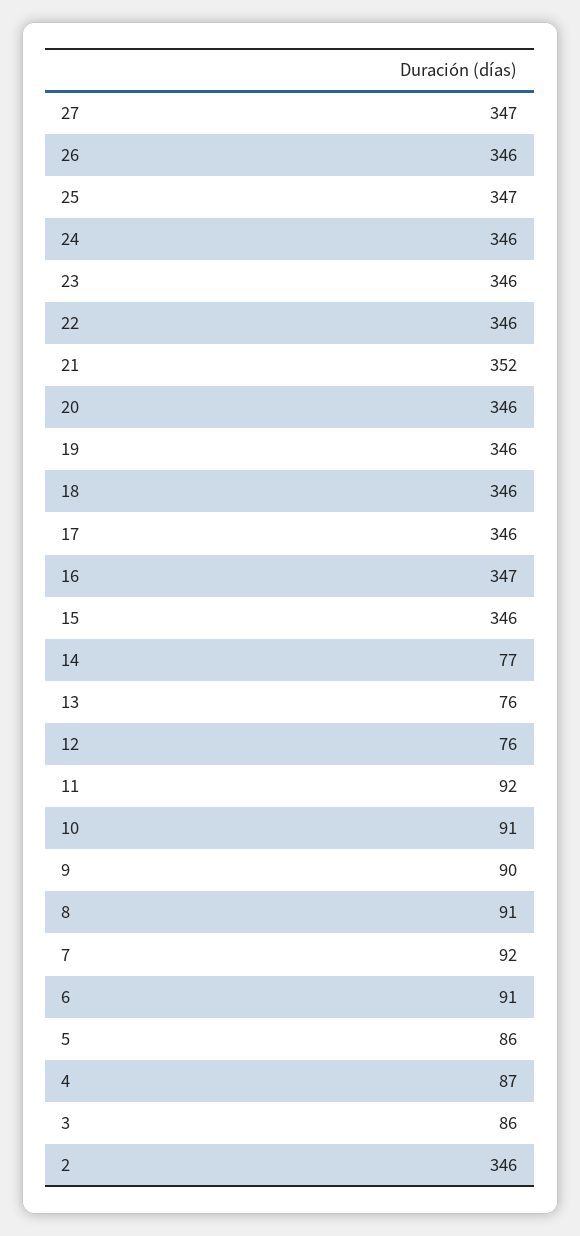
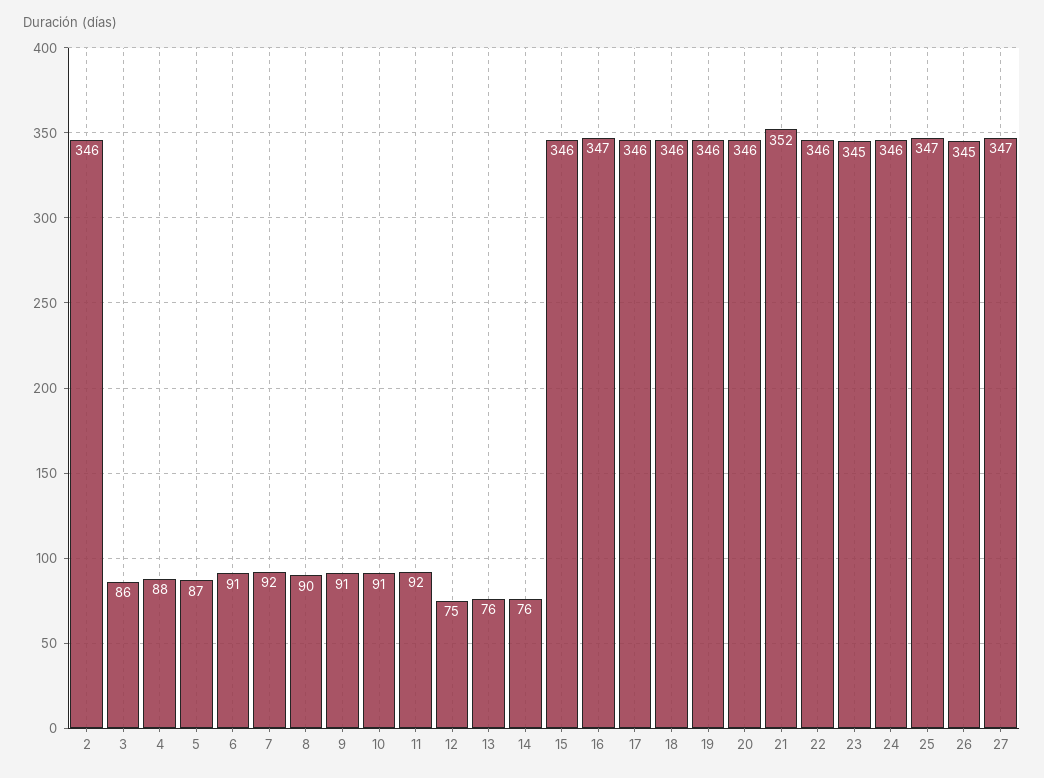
26: 346 -> 345
23: 346 -> 345
14: 77 -> 76
12: 76 -> 75
9: 90 -> 91
8: 91 -> 90
5: 86 -> 87
4: 87 -> 88

